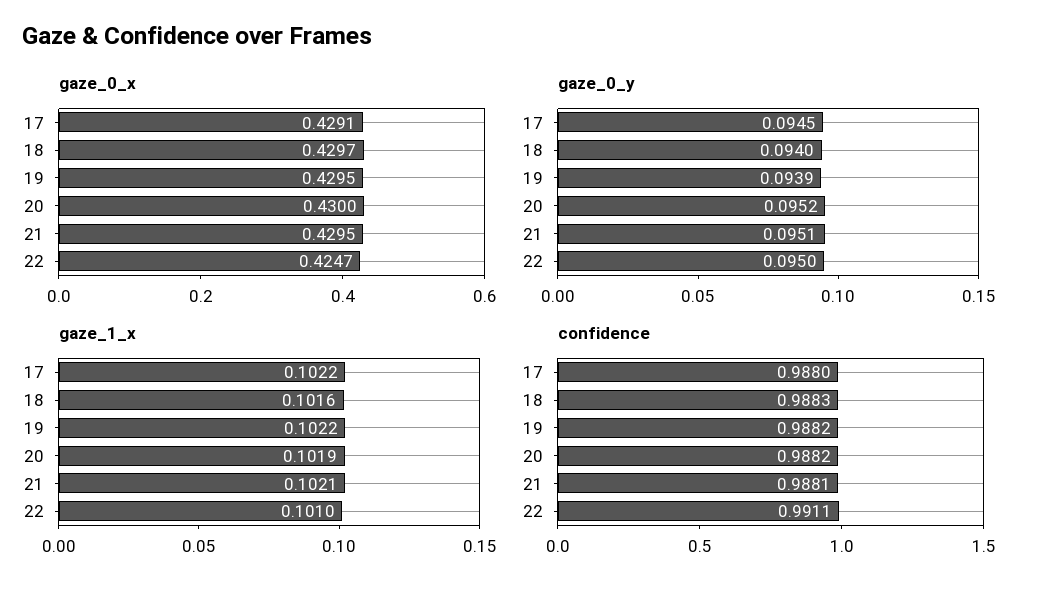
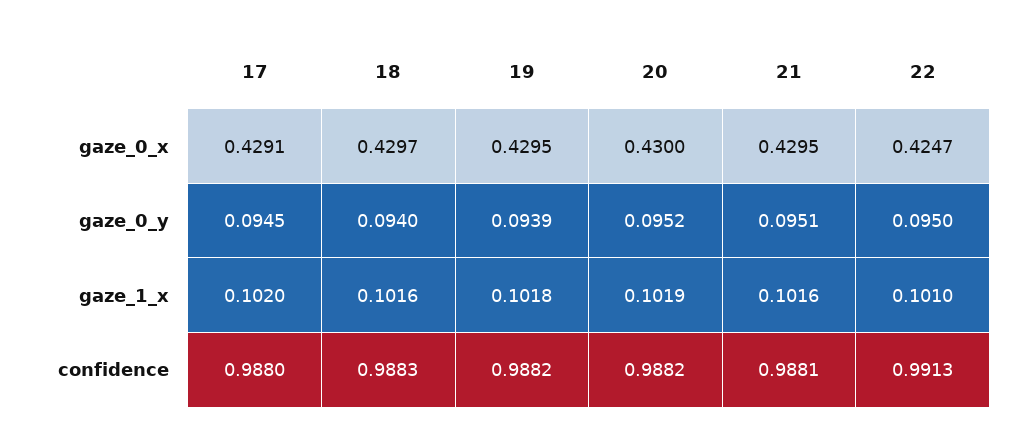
gaze_1_x, 17: 0.1022 -> 0.102
gaze_1_x, 19: 0.1022 -> 0.1018
gaze_1_x, 21: 0.1021 -> 0.1016
confidence, 22: 0.9911 -> 0.9913

